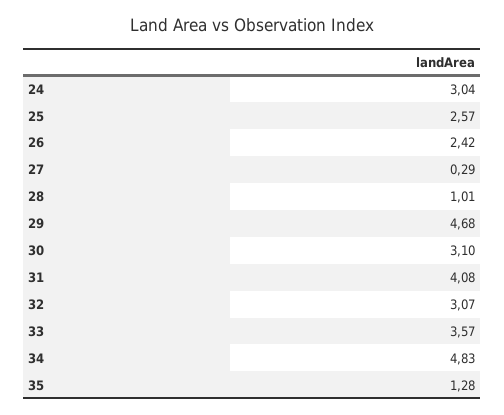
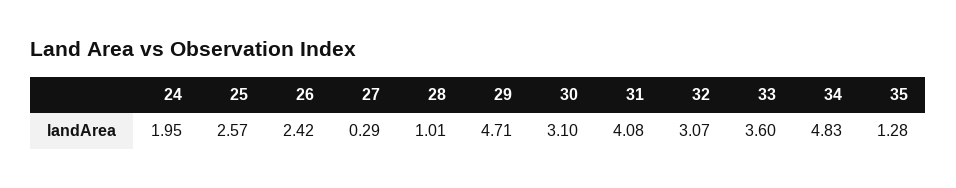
24: 3.04 -> 1.95
29: 4.68 -> 4.71
33: 3.57 -> 3.6

